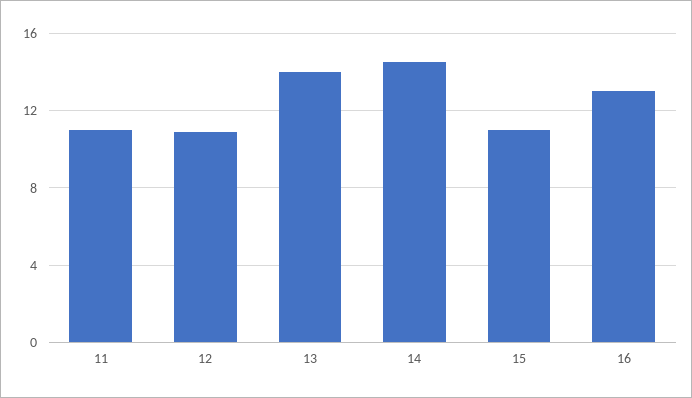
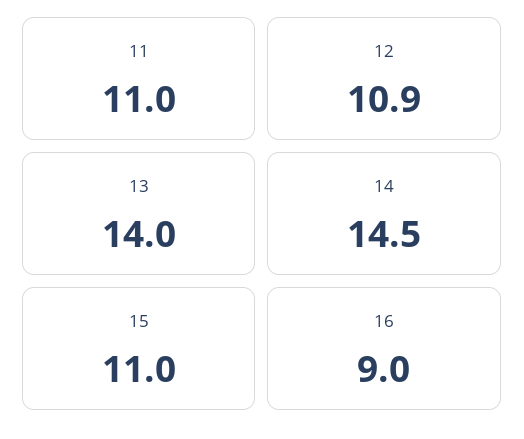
16: 13 -> 9

